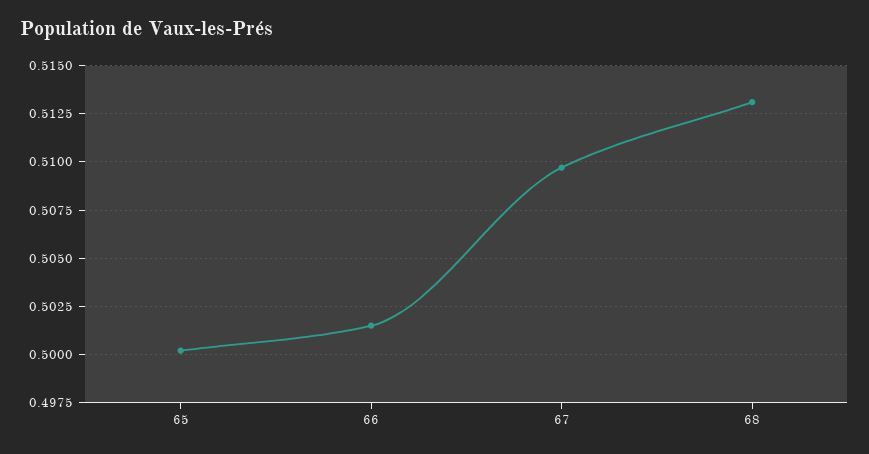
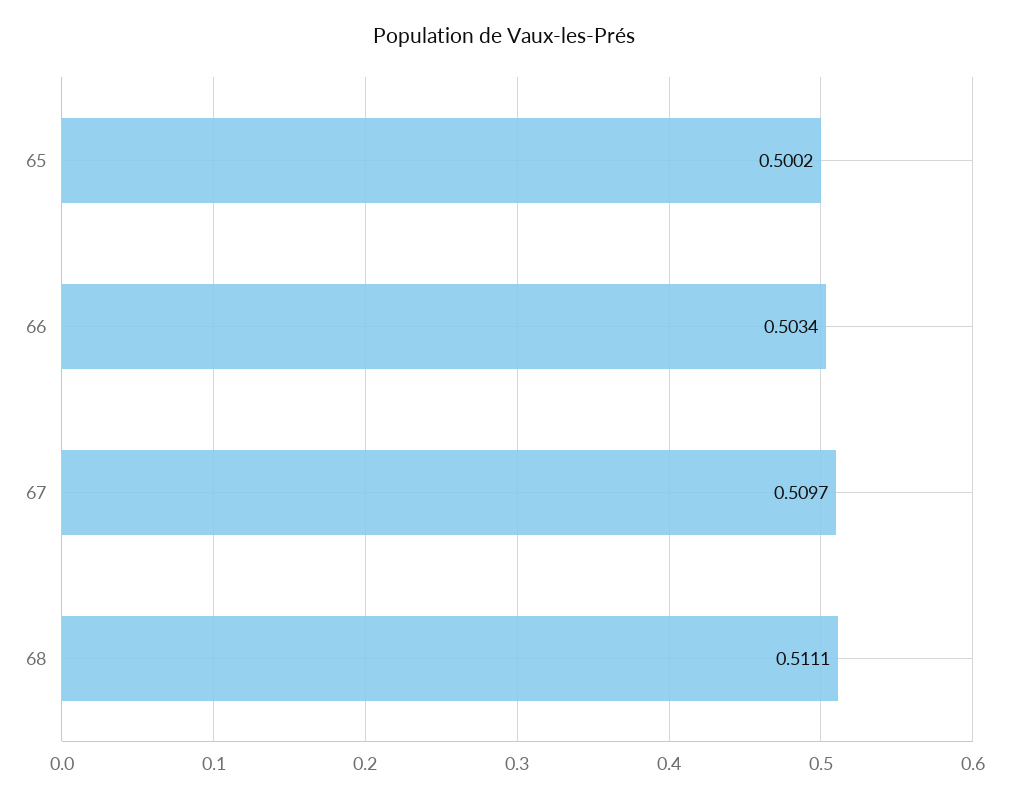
66: 0.5015 -> 0.5034
68: 0.513 -> 0.5111

